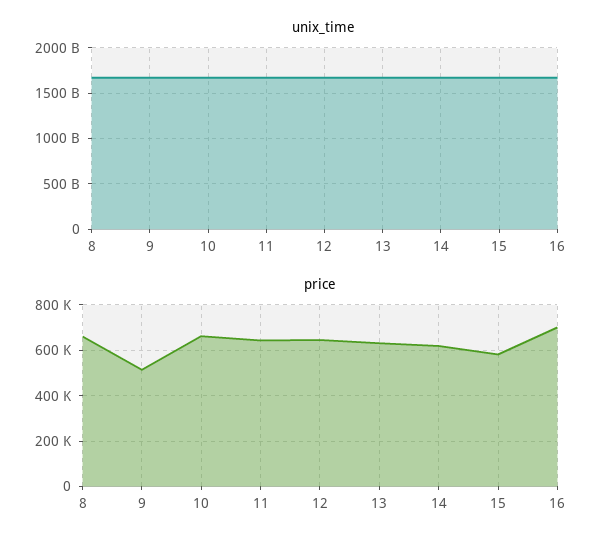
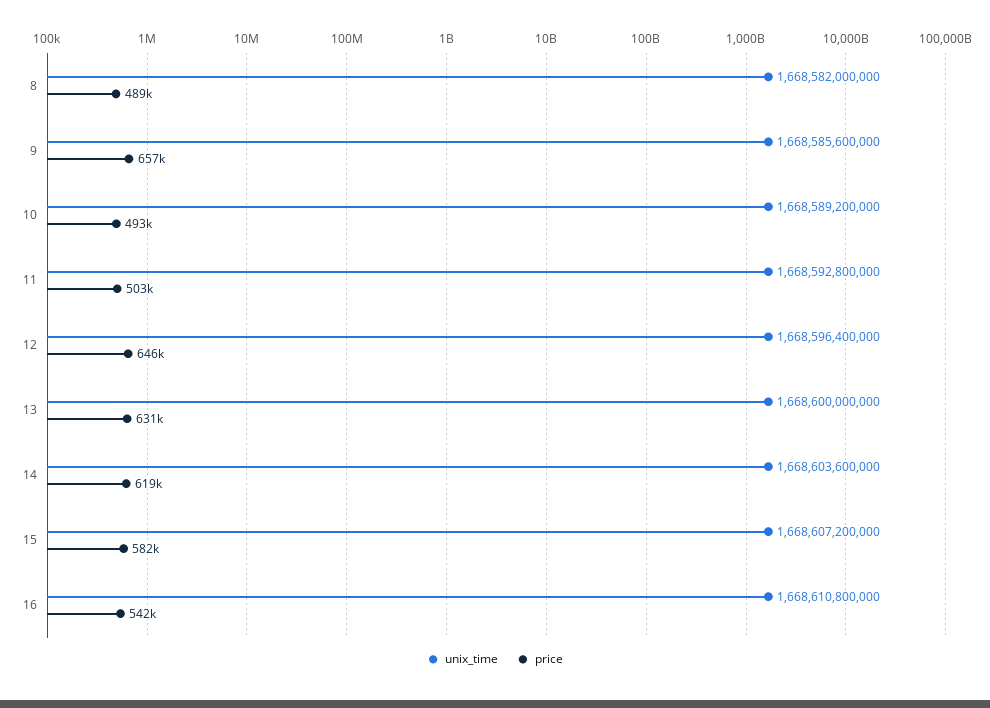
price, 8: 650000 -> 489000
price, 9: 500000 -> 657000
price, 10: 650000 -> 493000
price, 11: 650000 -> 503000
price, 16: 700000 -> 542000

